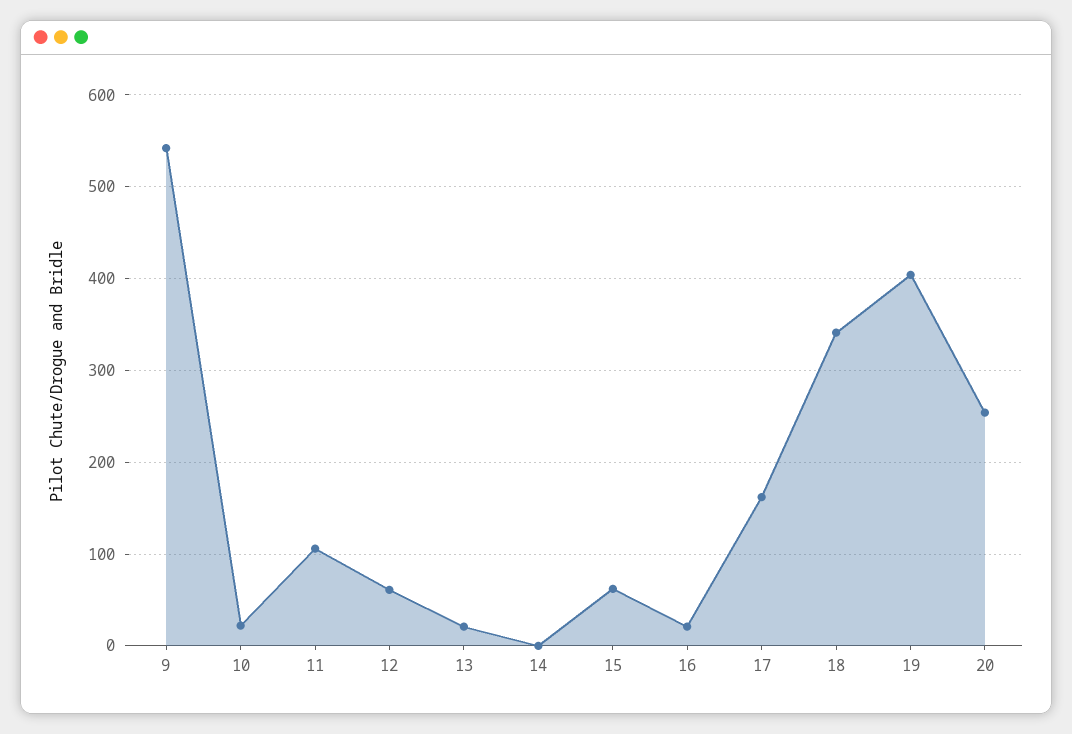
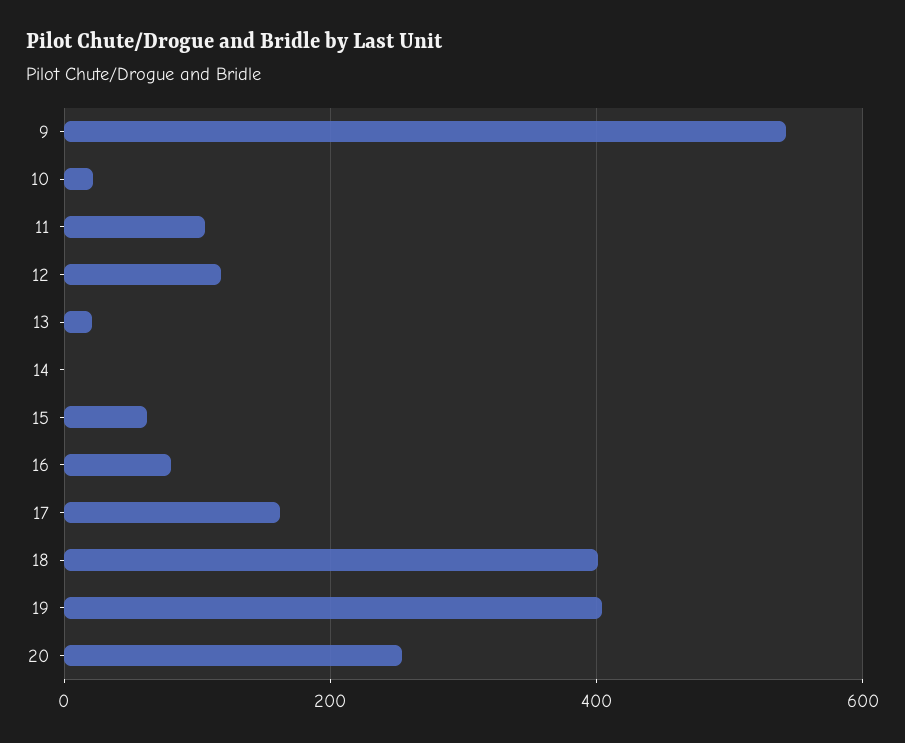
12: 60 -> 120
16: 20 -> 80
18: 340 -> 400

